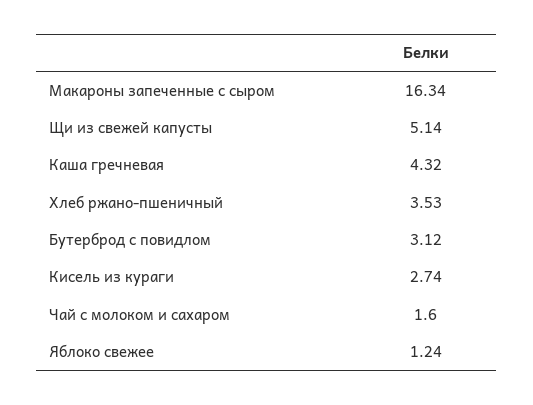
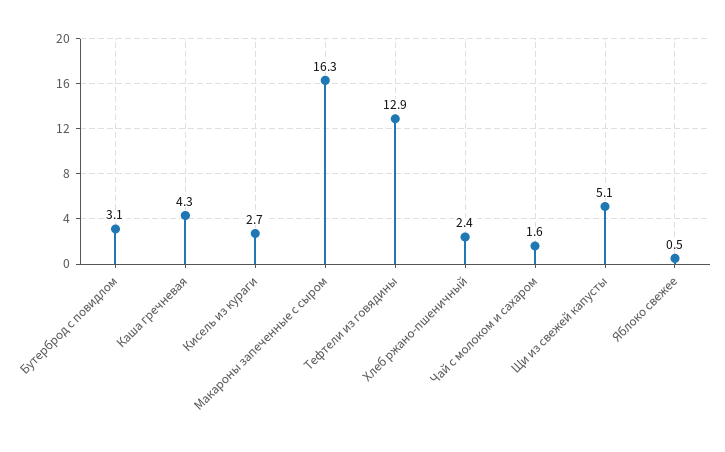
Хлеб ржано-пшеничный: 3.53 -> 2.4
Яблоко свежее: 1.24 -> 0.5
Тефтели из говядины: none -> 12.9

